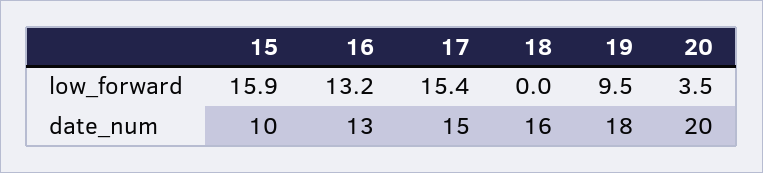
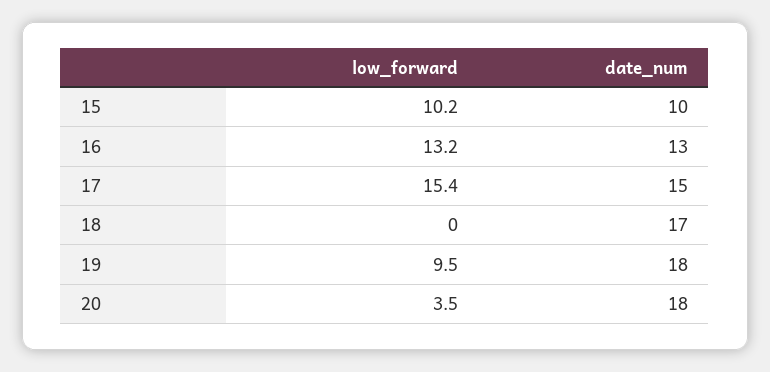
15, low_forward: 15.9 -> 10.2
18, date_num: 16 -> 17
20, date_num: 20 -> 18

